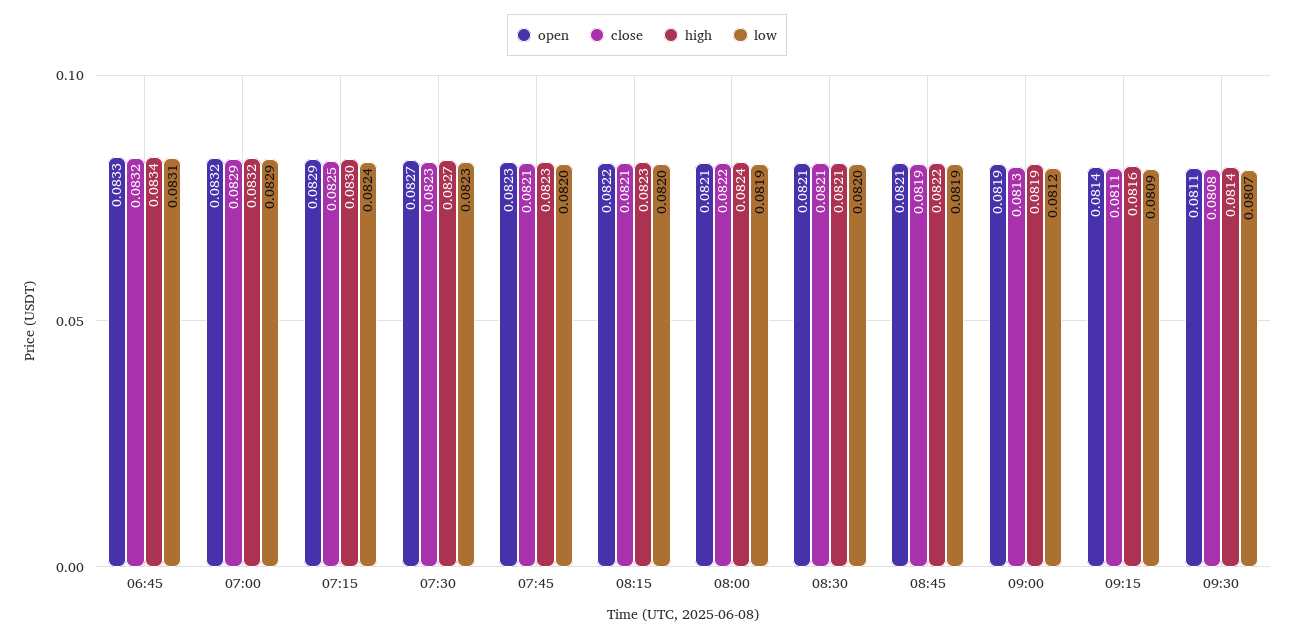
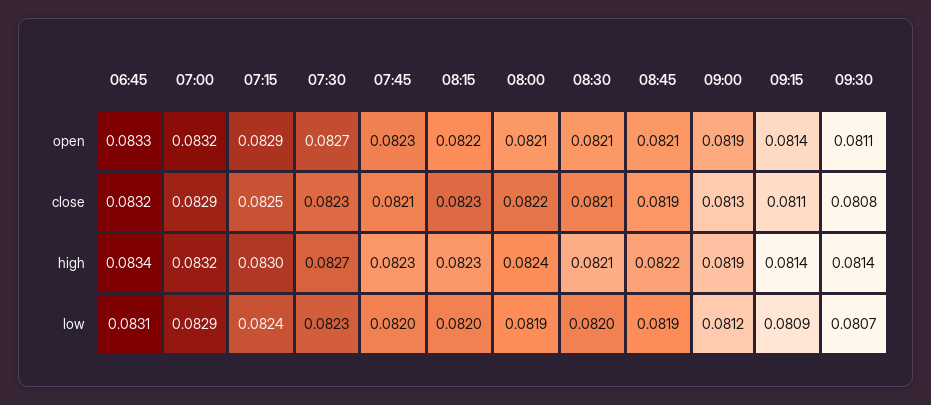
close, 08:15: 0.0821 -> 0.0823
high, 09:15: 0.0816 -> 0.0814

